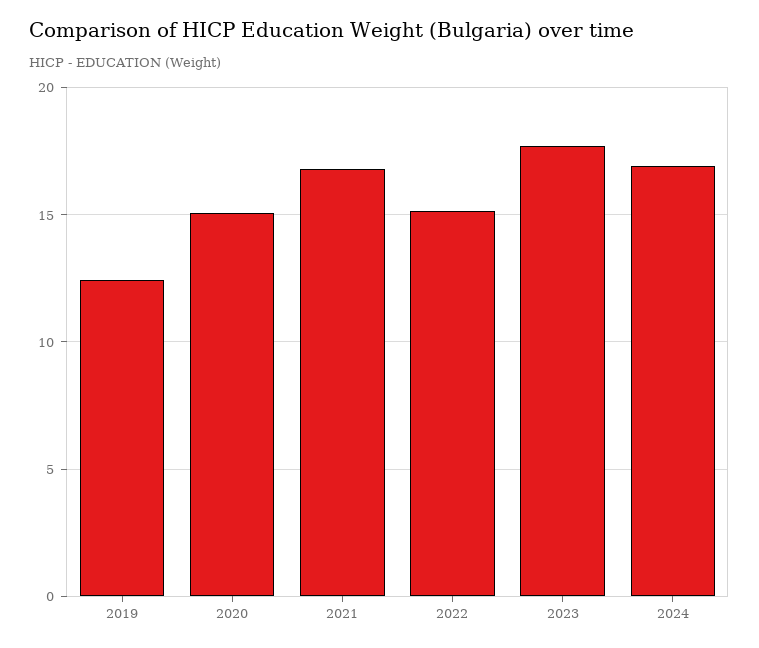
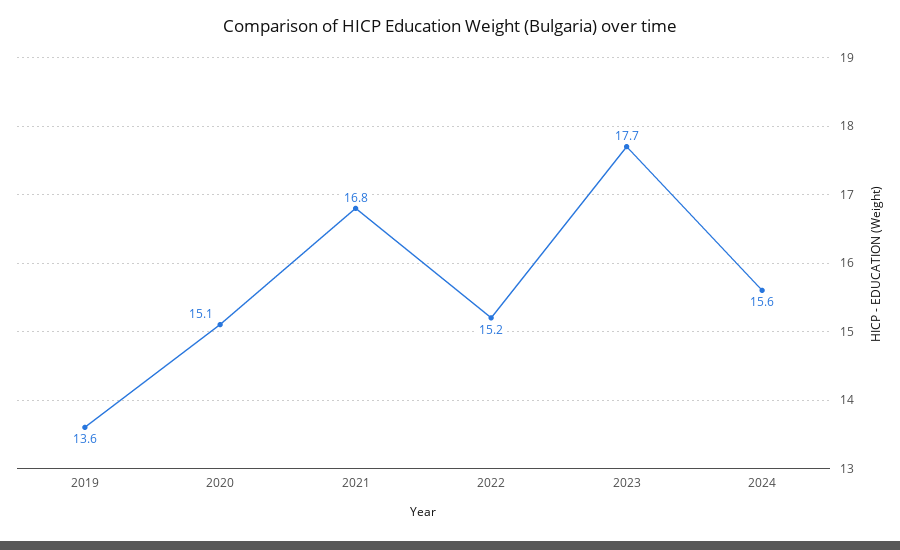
2019: 12.5 -> 13.6
2024: 17 -> 15.6

